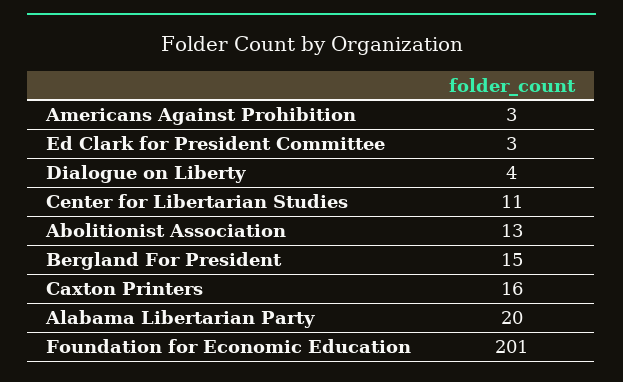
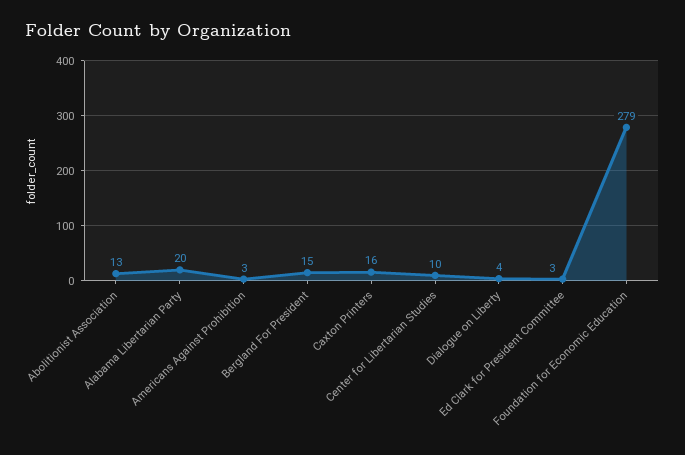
Center for Libertarian Studies: 11 -> 10
Foundation for Economic Education: 201 -> 279

